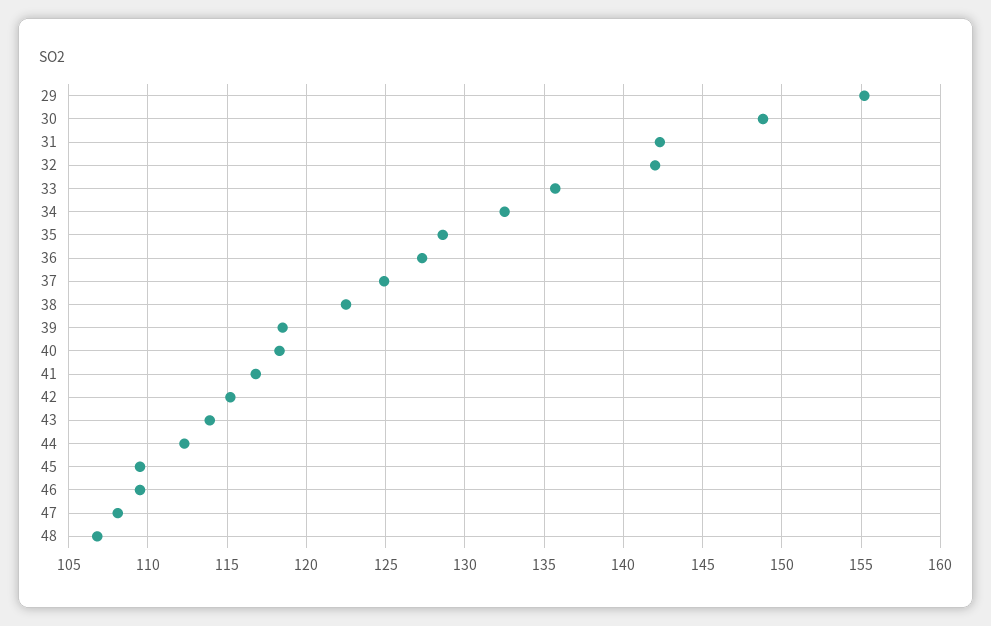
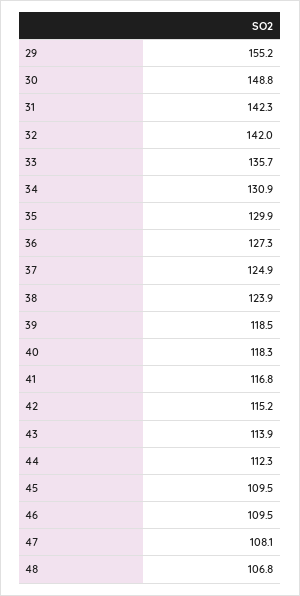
34: 132.5 -> 130.9
35: 128.5 -> 129.9
38: 122.5 -> 123.9

